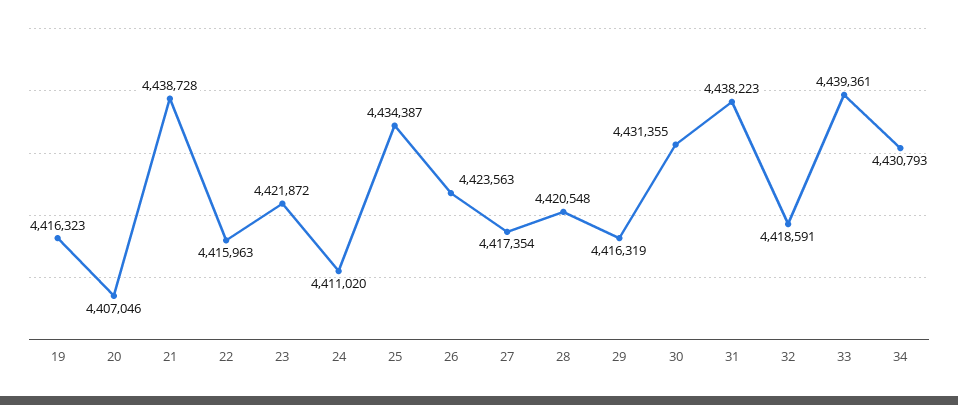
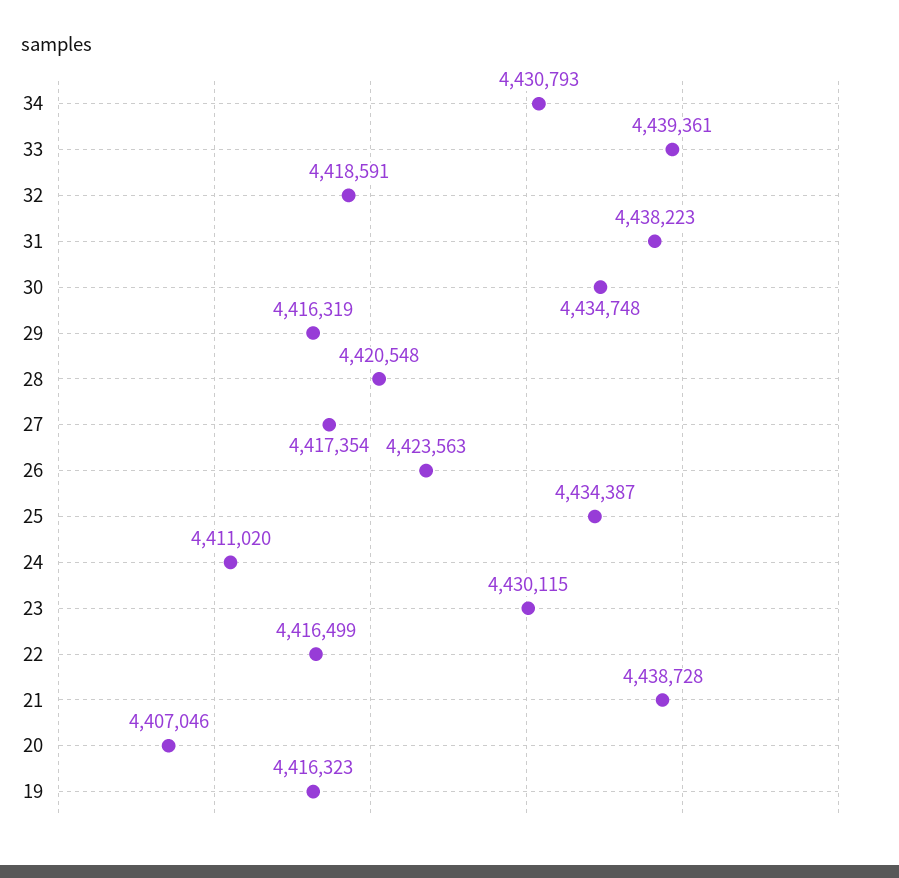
22: 4415963 -> 4416499
23: 4421872 -> 4430115
30: 4431355 -> 4434748

